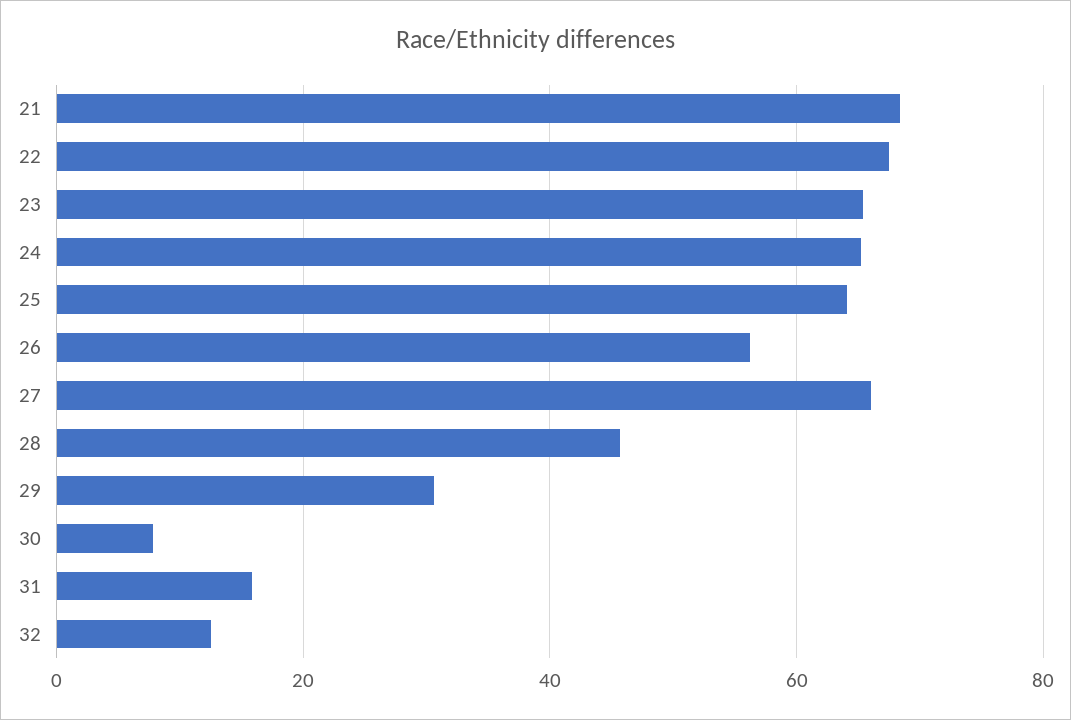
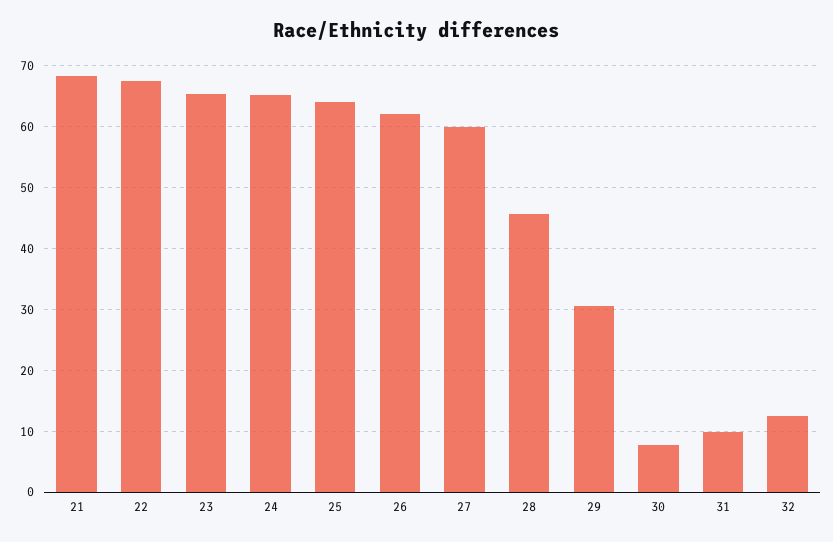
26: 56 -> 62
27: 66 -> 60
31: 16 -> 10

